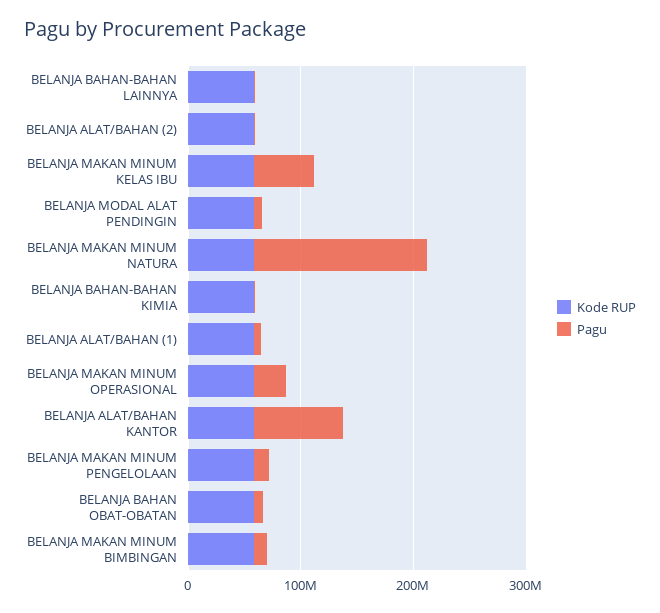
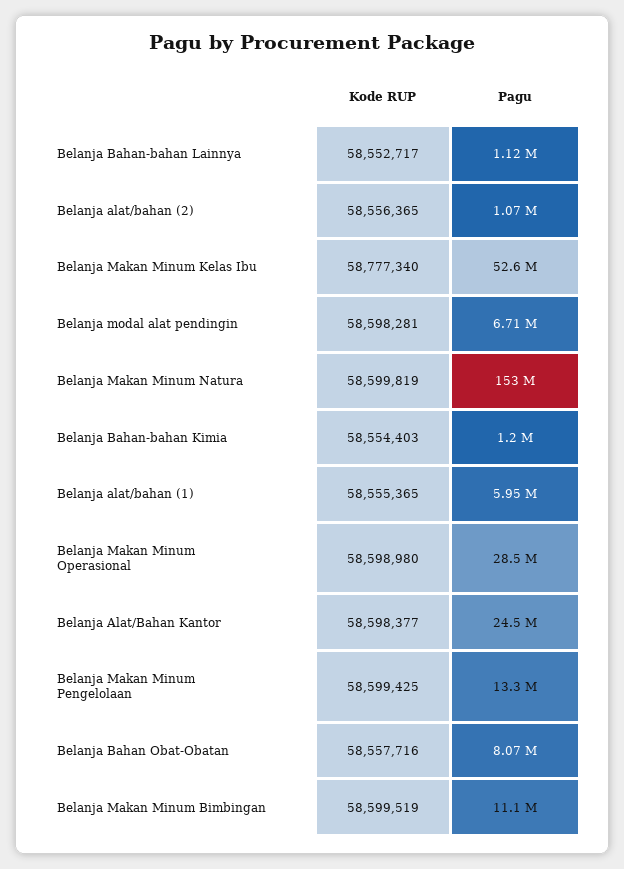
Pagu, BELANJA ALAT/BAHAN KANTOR: 80000000 -> 24500000

